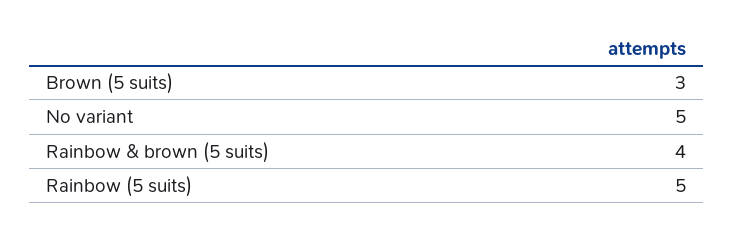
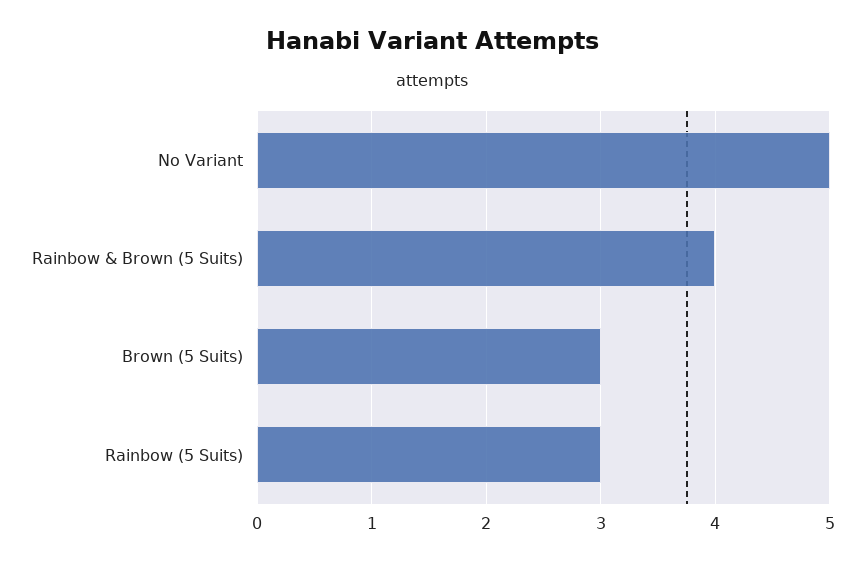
Rainbow (5 suits): 5 -> 3

